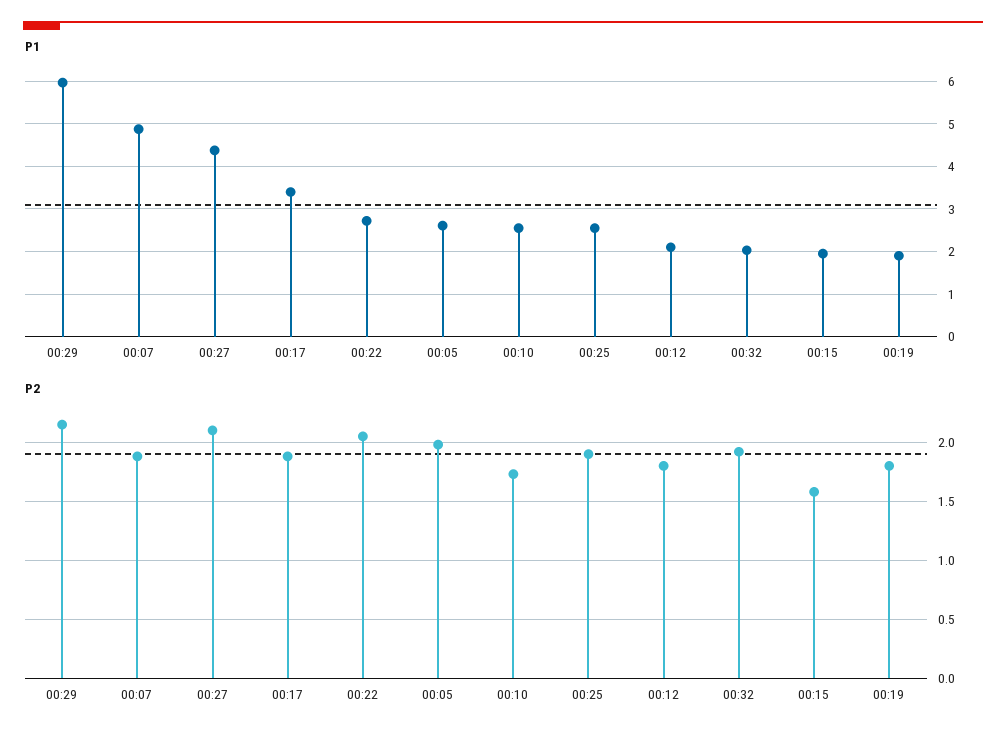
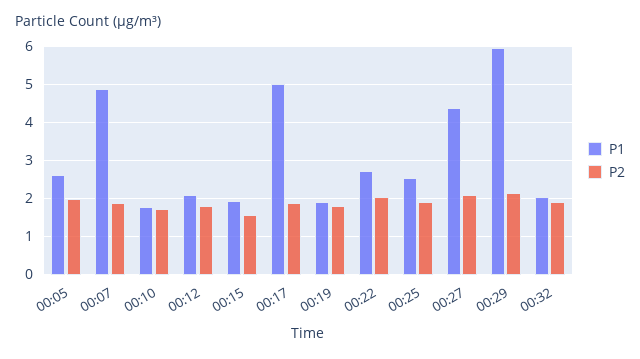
P1, 00:17: 3.4 -> 5
P1, 00:10: 2.6 -> 1.8

